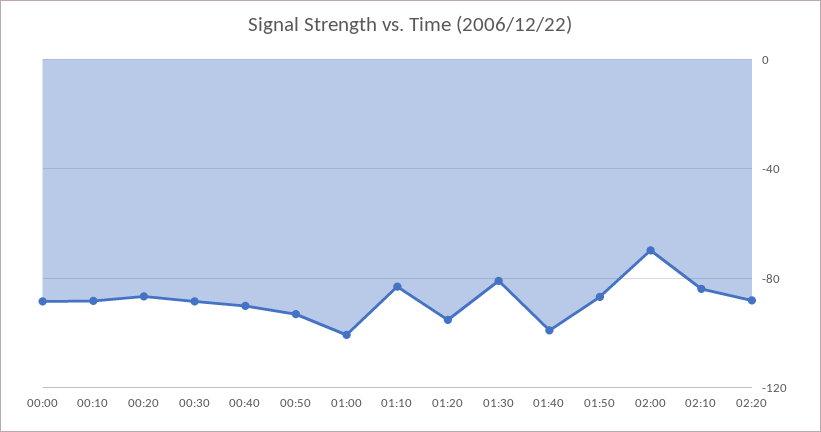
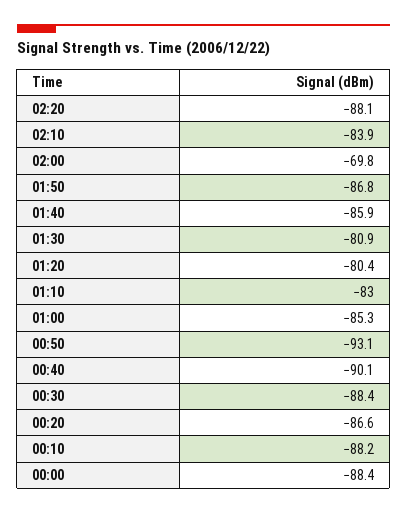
01:00: -100 -> -85.3
01:20: -95 -> -80.4
01:40: -100 -> -85.9

